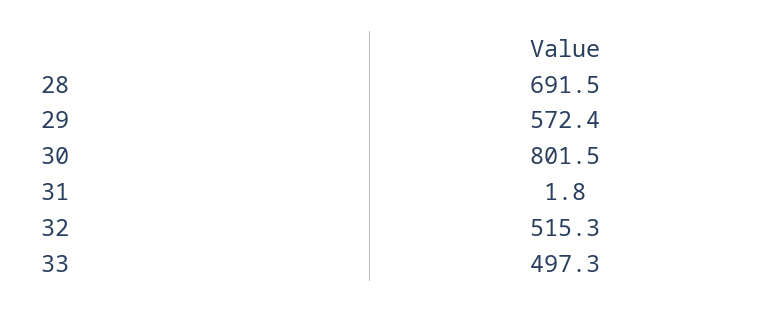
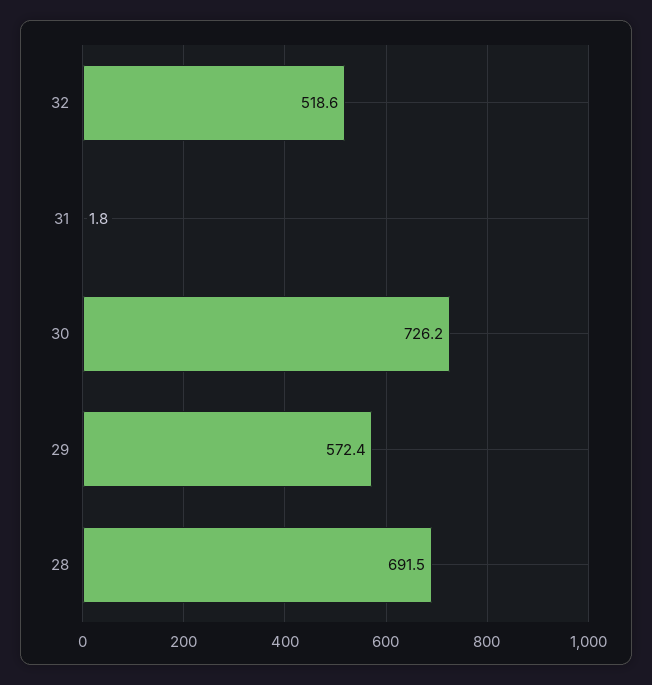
30: 801.5 -> 726.2
32: 515.3 -> 518.6
33: 497.3 -> none

